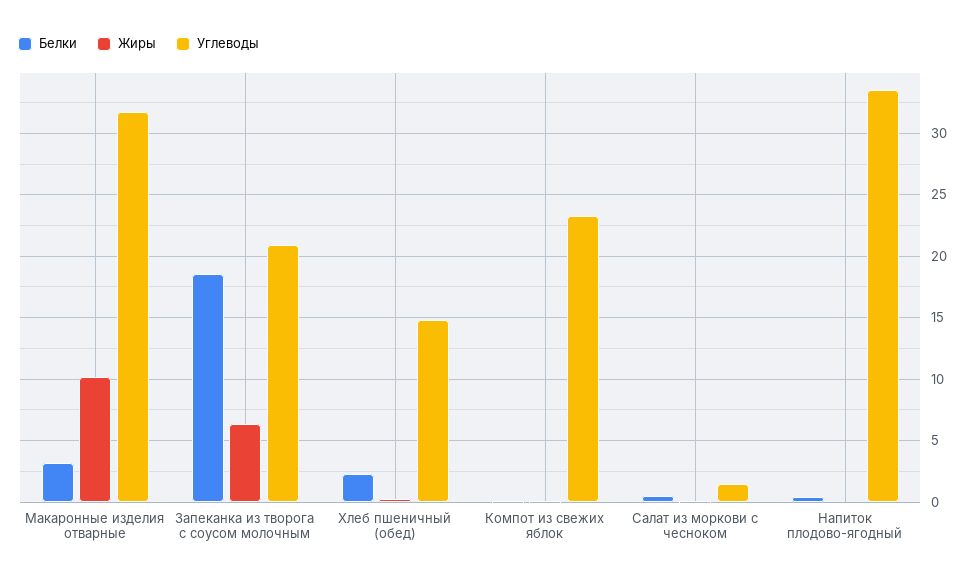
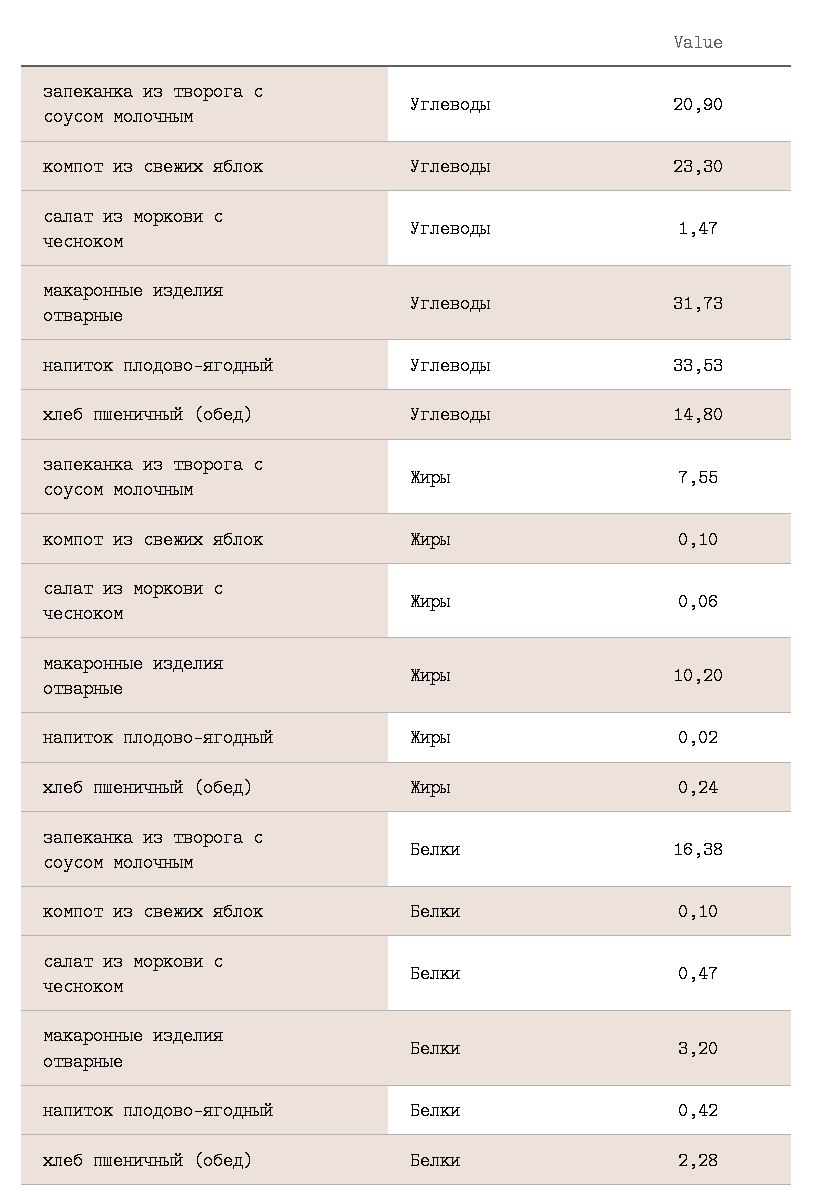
Белки, Запеканка из творога с соусом молочным: 18.5 -> 16.38
Жиры, Запеканка из творога с соусом молочным: 6.5 -> 7.55

